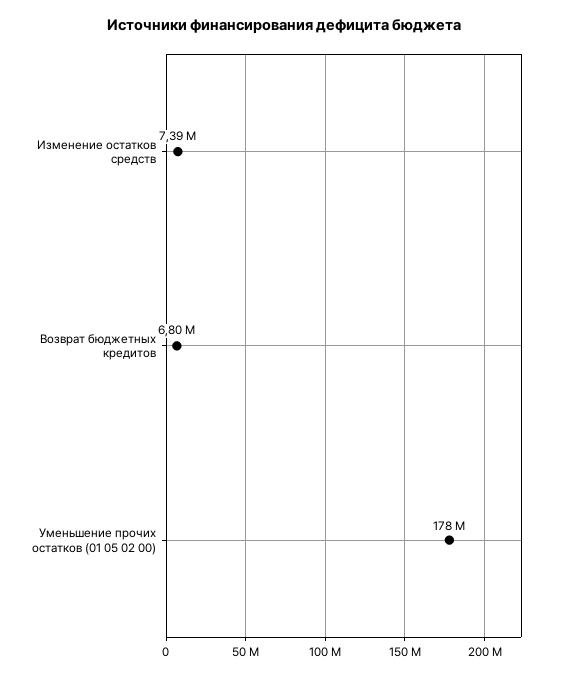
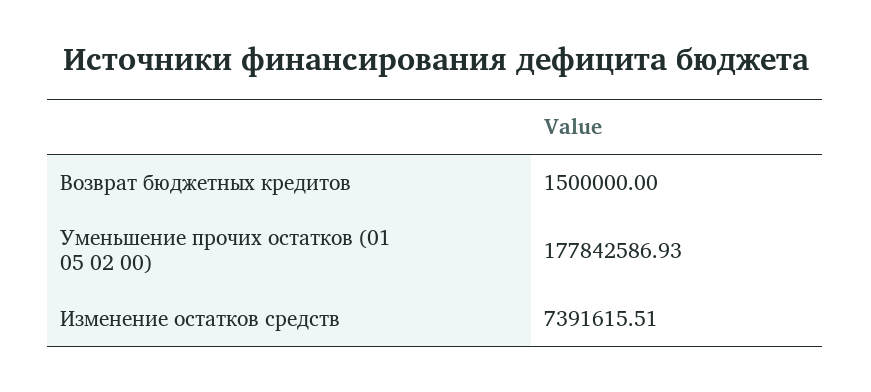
Возврат бюджетных кредитов: 6800000 -> 1500000

